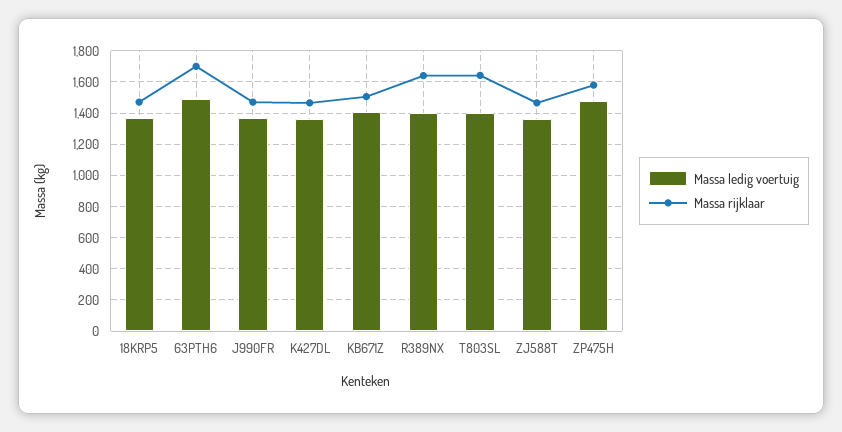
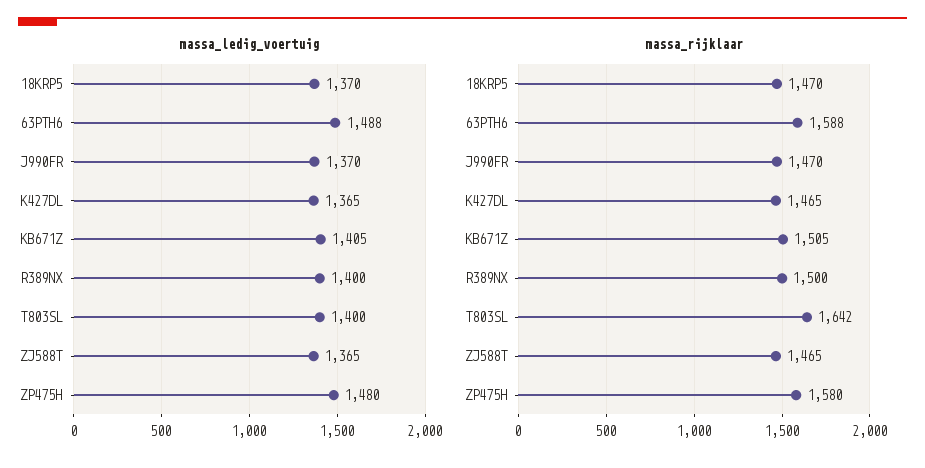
Massa rijklaar, 63PTH6: 1700 -> 1588
Massa rijklaar, R389NX: 1650 -> 1500

